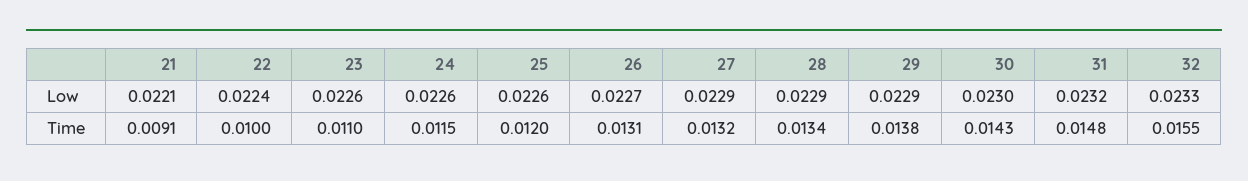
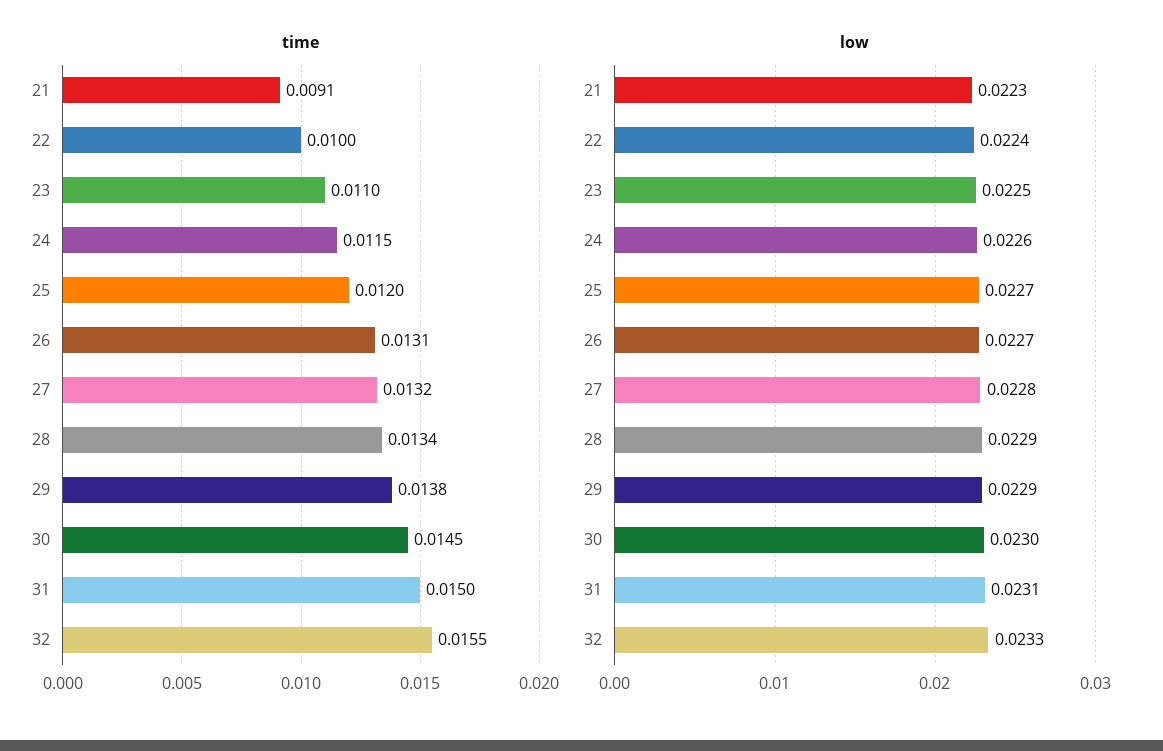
Low, 21: 0.0221 -> 0.0223
Low, 23: 0.0226 -> 0.0225
Low, 25: 0.0226 -> 0.0227
Low, 27: 0.0229 -> 0.0228
Low, 31: 0.0232 -> 0.0231
Time, 30: 0.0143 -> 0.0145
Time, 31: 0.0148 -> 0.015

